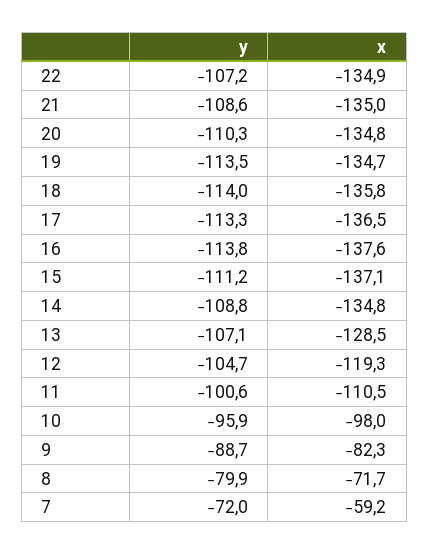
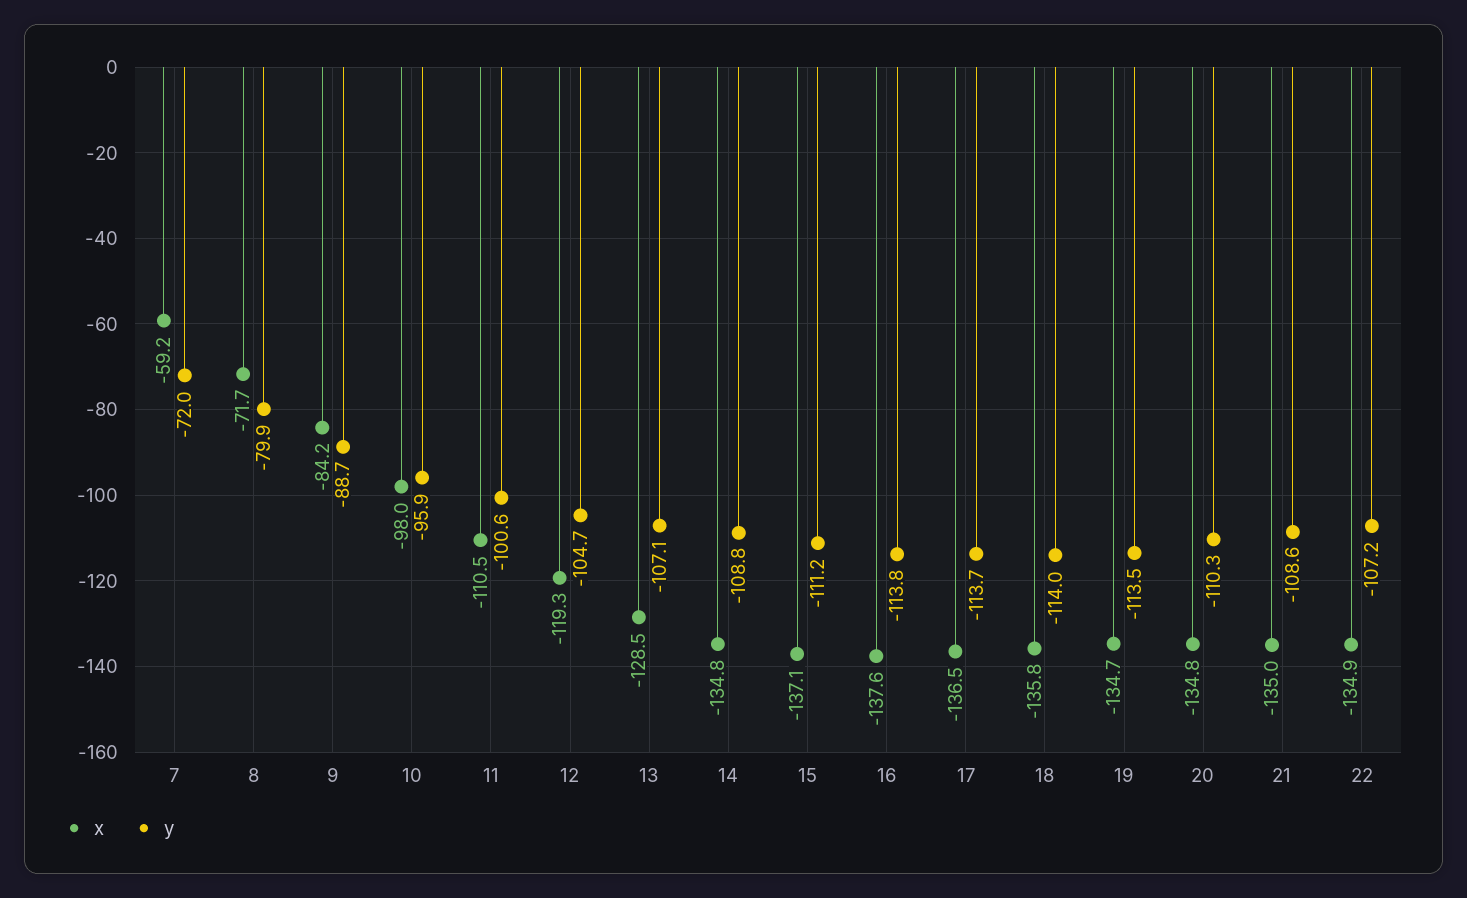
y, 17: -113.3 -> -113.7
x, 9: -82.3 -> -84.2

